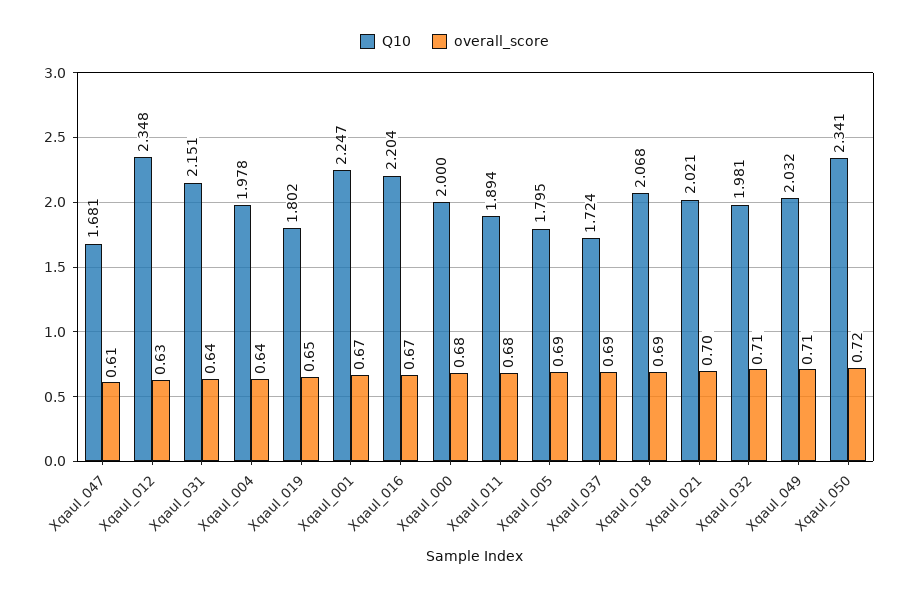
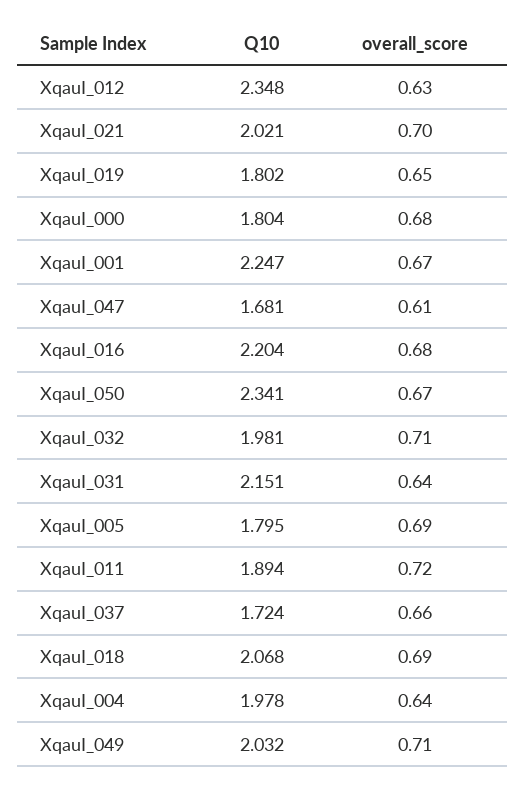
overall_score, XqauI_016: 0.67 -> 0.68
Q10, XqauI_000: 2 -> 1.804
overall_score, XqauI_011: 0.68 -> 0.72
overall_score, XqauI_037: 0.69 -> 0.66
overall_score, XqauI_050: 0.72 -> 0.67

